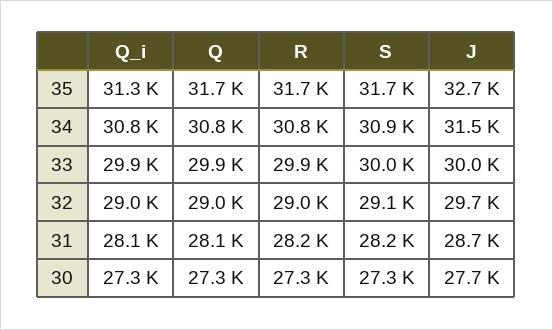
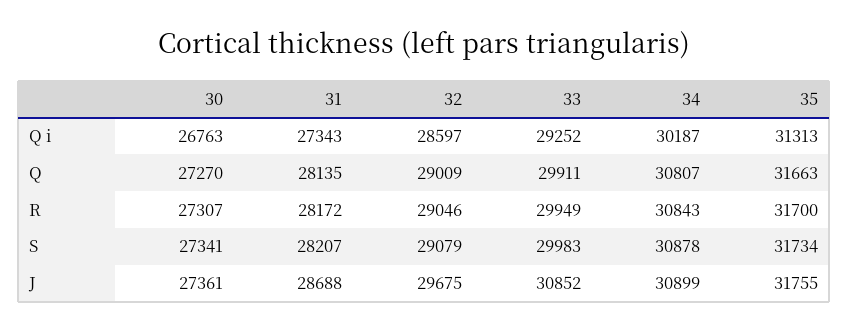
J, 35: 32700 -> 31755
Q_i, 34: 30800 -> 30187
J, 34: 31500 -> 30899
Q_i, 33: 29900 -> 29252
J, 33: 30000 -> 30852
Q_i, 32: 29000 -> 28597
Q_i, 31: 28100 -> 27343
Q_i, 30: 27300 -> 26763
J, 30: 27700 -> 27361

